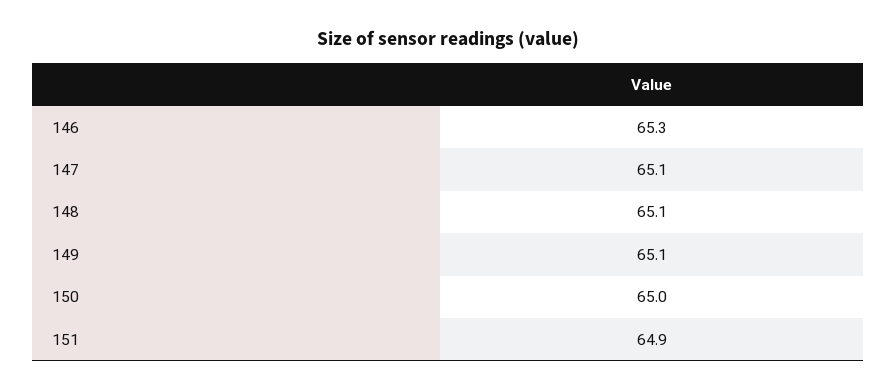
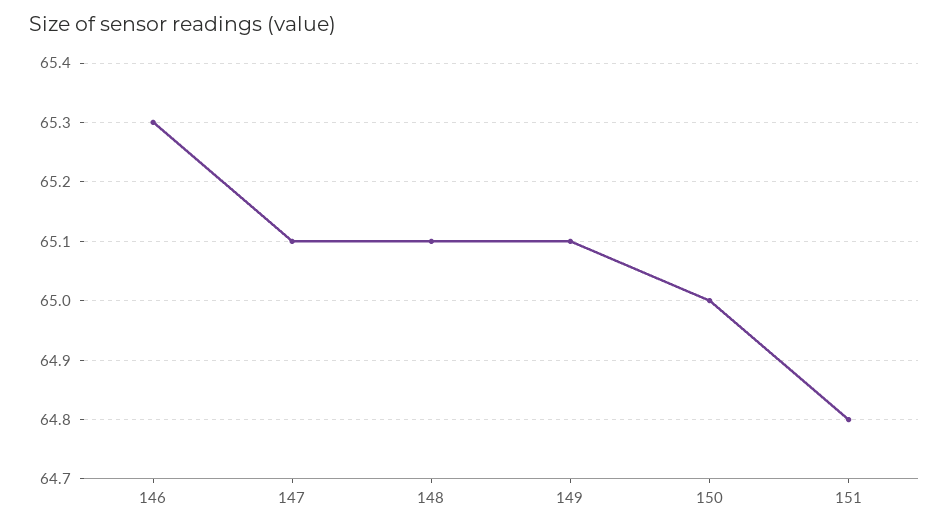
151: 64.9 -> 64.8

